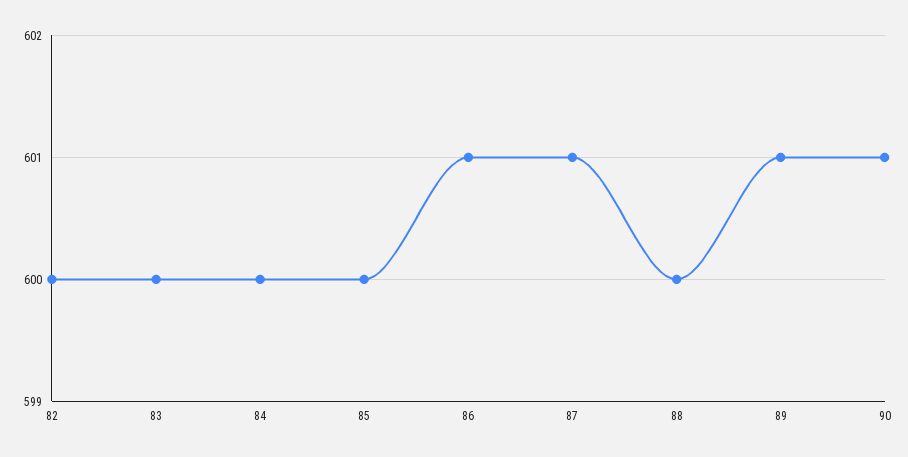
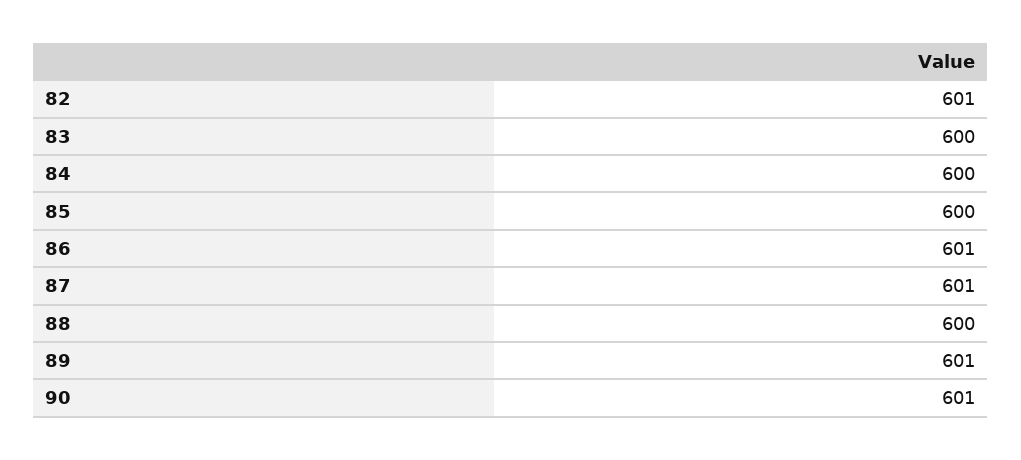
82: 600 -> 601

